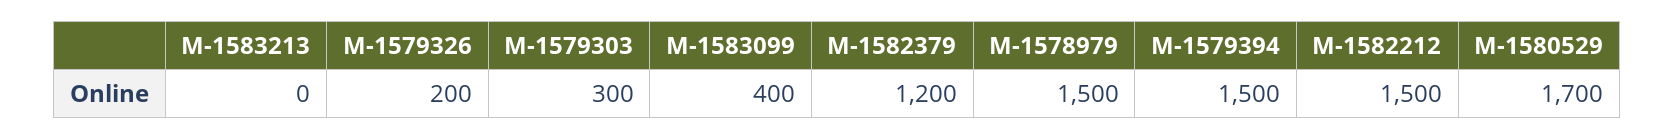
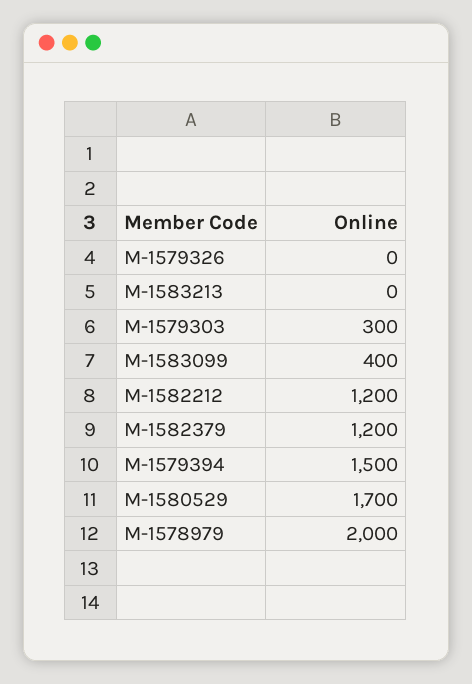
M-1579326: 200 -> 0
M-1578979: 1500 -> 2000
M-1582212: 1500 -> 1200

